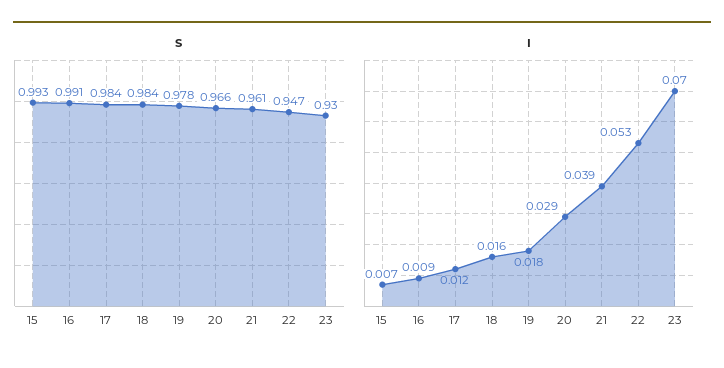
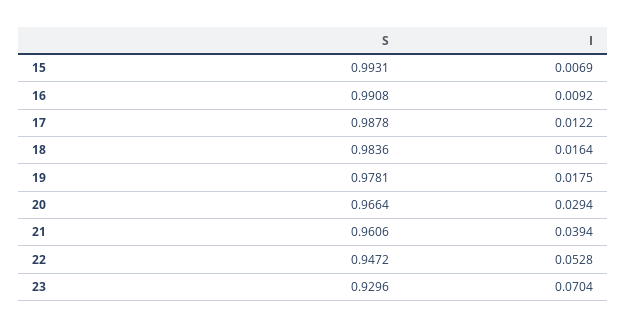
S, 17: 0.984 -> 0.9878

